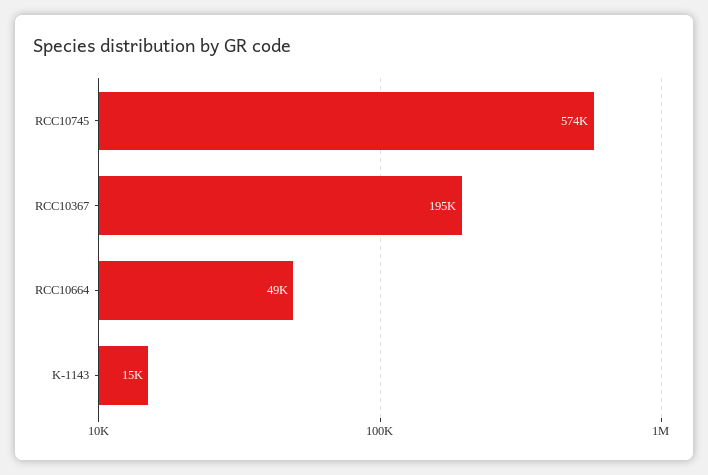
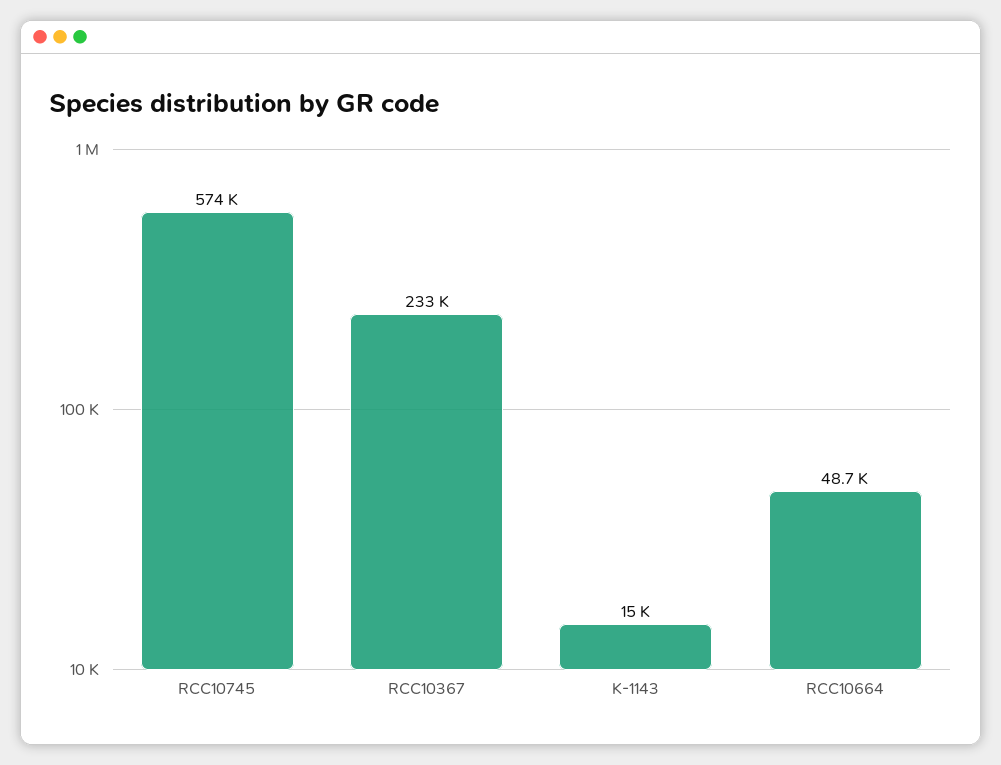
RCC10367: 195000 -> 233000

